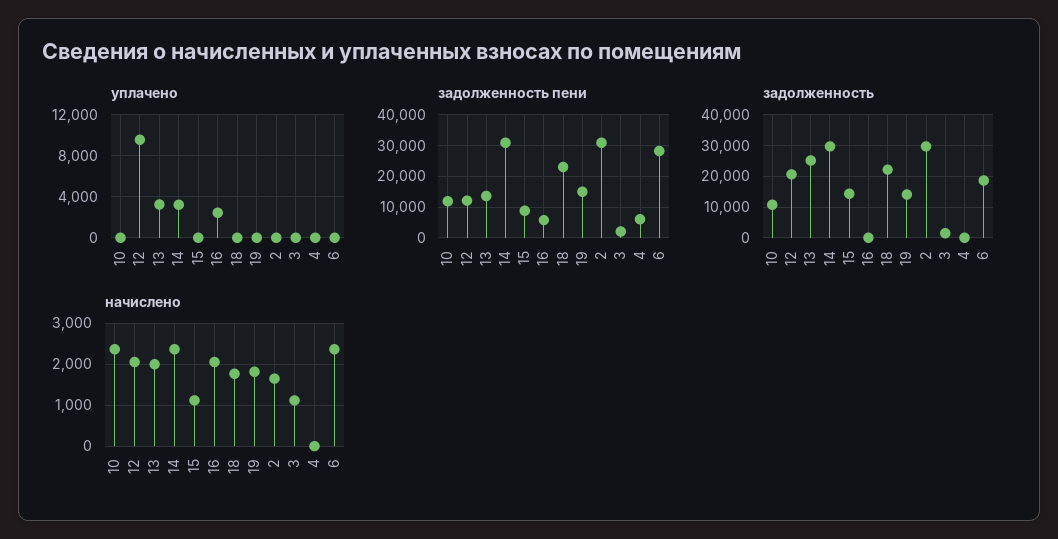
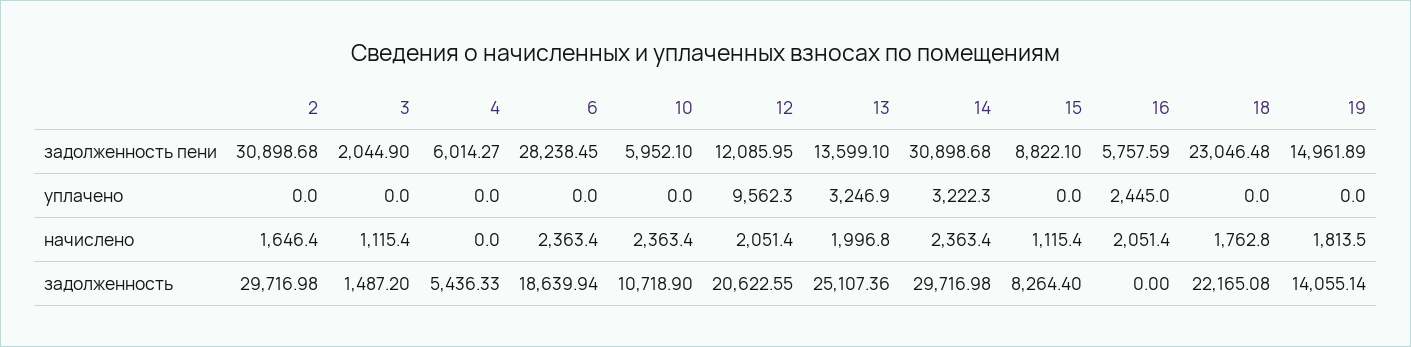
задолженность пени, 10: 12000 -> 5952.1
задолженность, 15: 14000 -> 8264.4
задолженность, 4: 0 -> 5436.33

